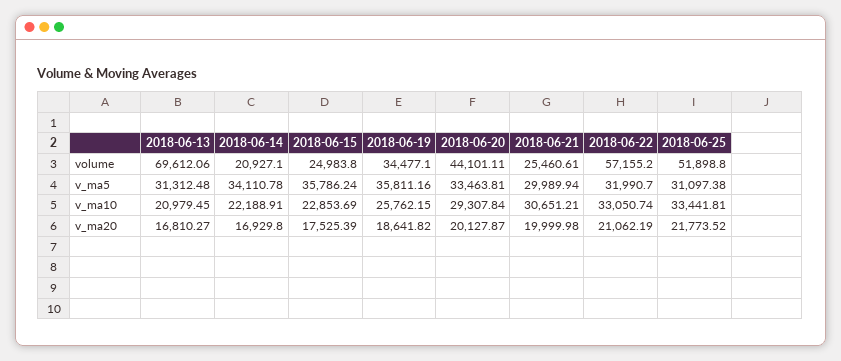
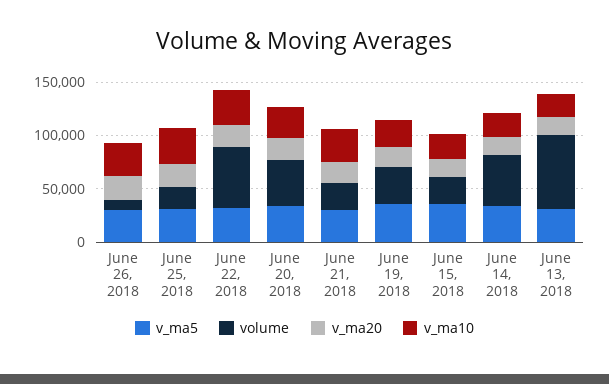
volume, 2018-06-14: 20927.1 -> 50000
volume, 2018-06-25: 51898.8 -> 20000
v_ma5, June 26, 2018: none -> 30000
volume, June 26, 2018: none -> 10000
v_ma20, June 26, 2018: none -> 20000
v_ma10, June 26, 2018: none -> 30000

